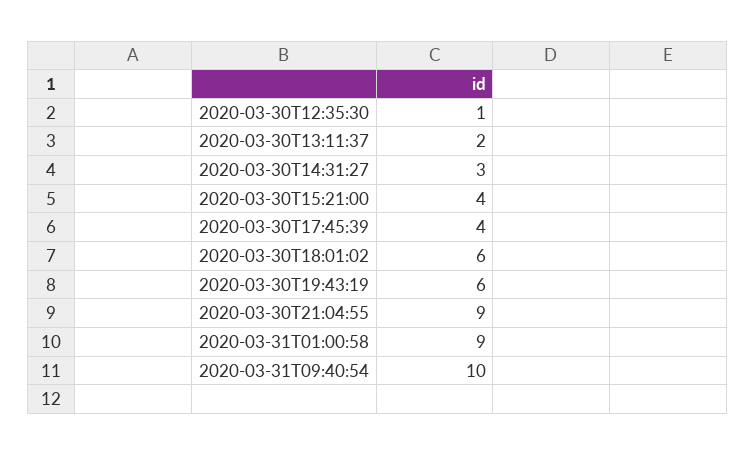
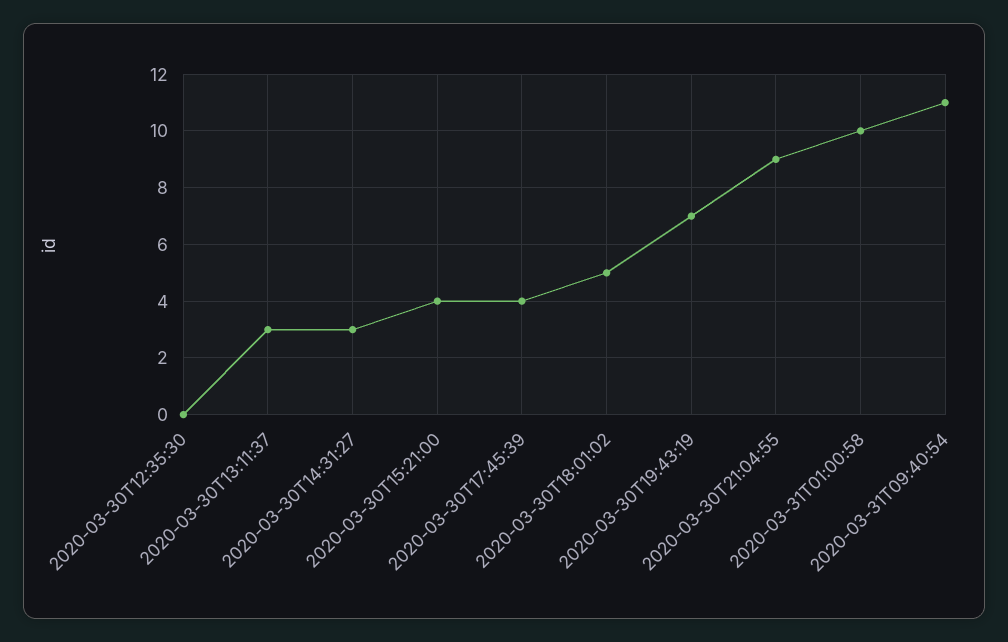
2020-03-30T12:35:30: 1 -> 0
2020-03-30T13:11:37: 2 -> 3
2020-03-30T18:01:02: 6 -> 5
2020-03-30T19:43:19: 6 -> 7
2020-03-31T01:00:58: 9 -> 10
2020-03-31T09:40:54: 10 -> 11

